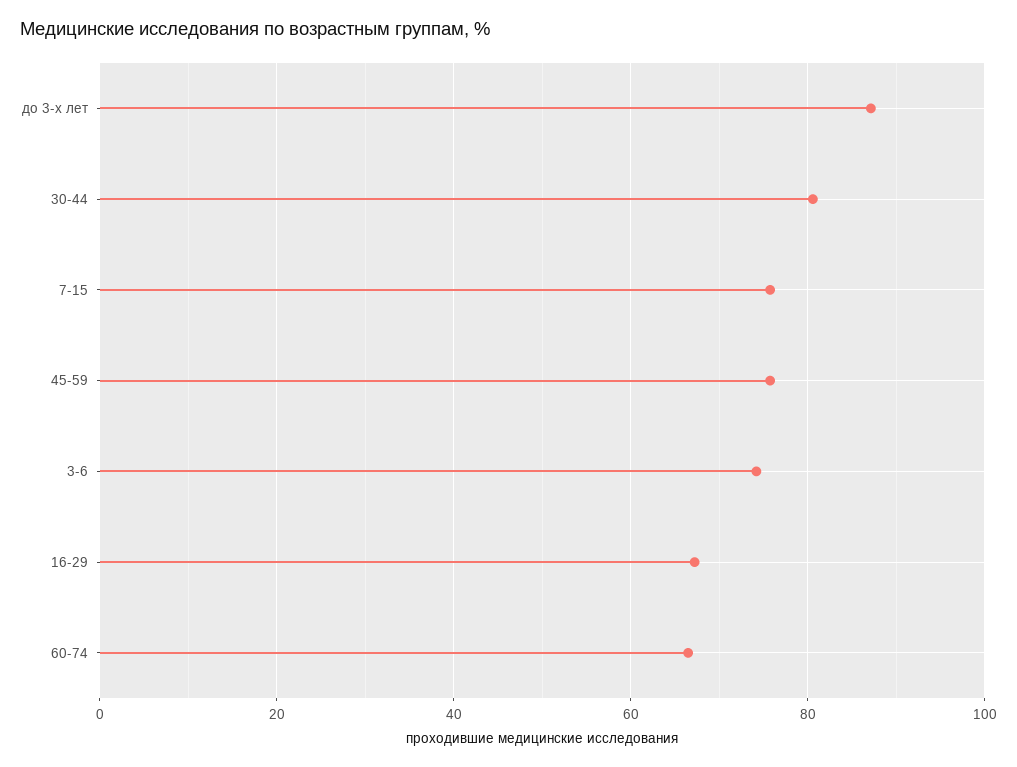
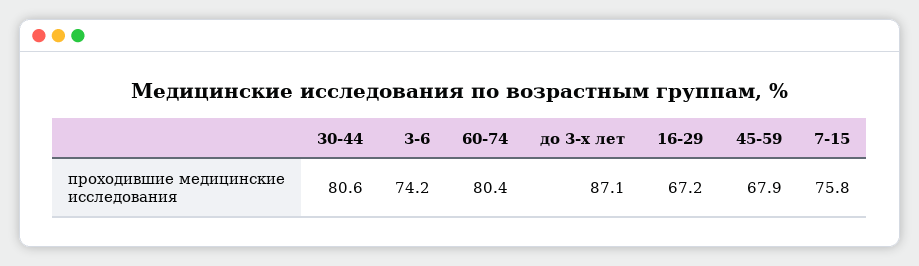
45-59: 76 -> 67.9
60-74: 66 -> 80.4

